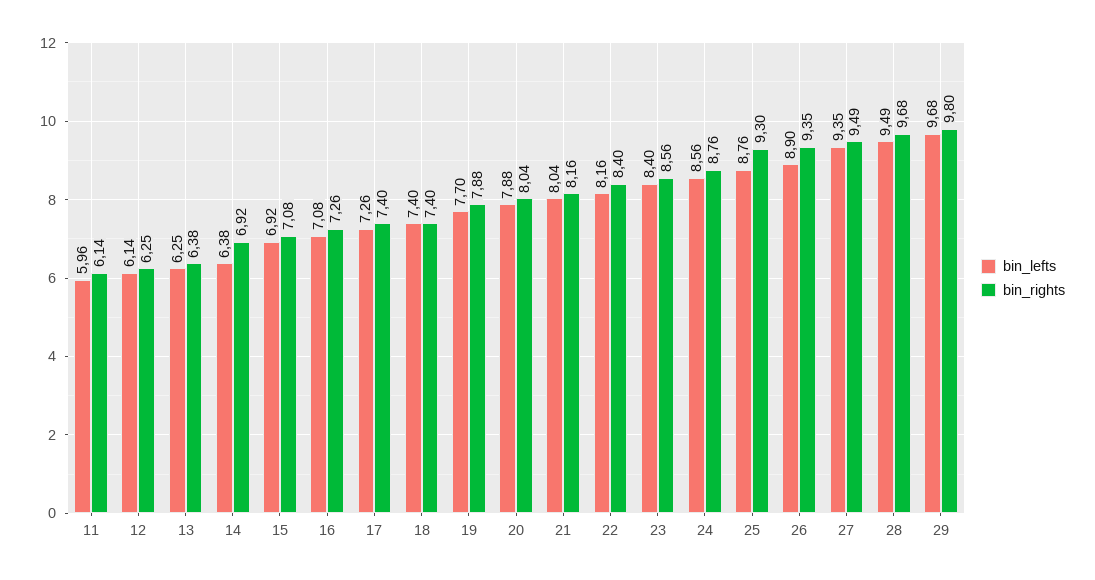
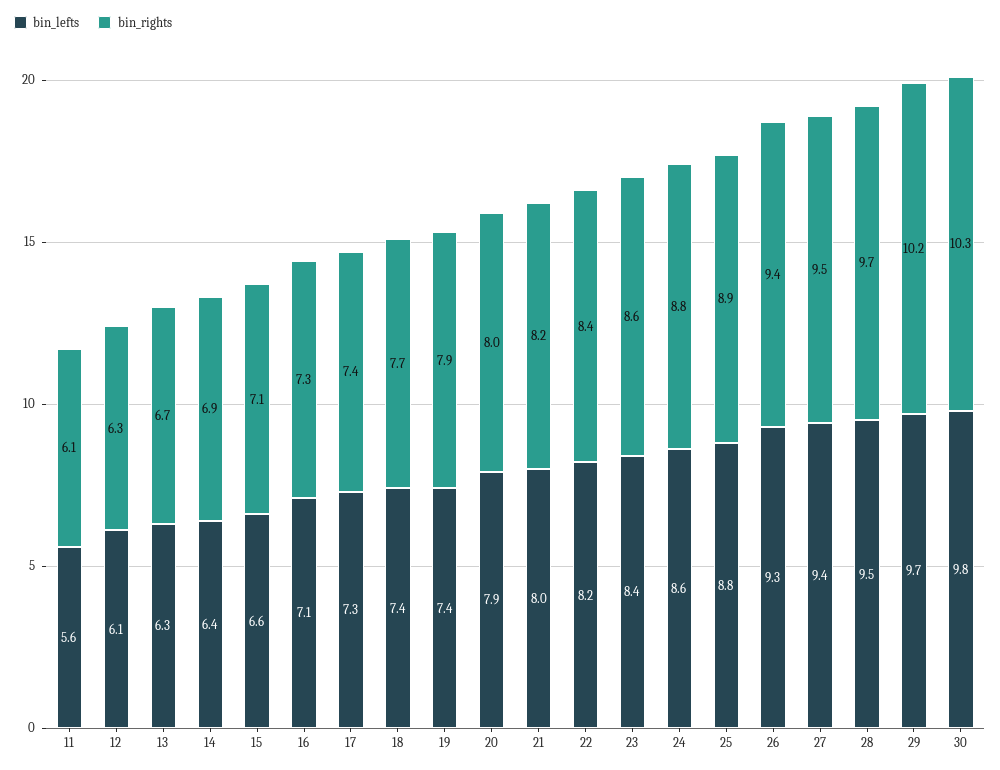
bin_lefts, 11: 5.96 -> 5.6
bin_rights, 13: 6.38 -> 6.7
bin_lefts, 15: 6.92 -> 6.6
bin_rights, 18: 7.4 -> 7.7
bin_lefts, 19: 7.7 -> 7.4
bin_rights, 25: 9.3 -> 8.9
bin_lefts, 26: 8.9 -> 9.3
bin_rights, 29: 9.8 -> 10.2
bin_lefts, 30: none -> 9.8
bin_rights, 30: none -> 10.3

